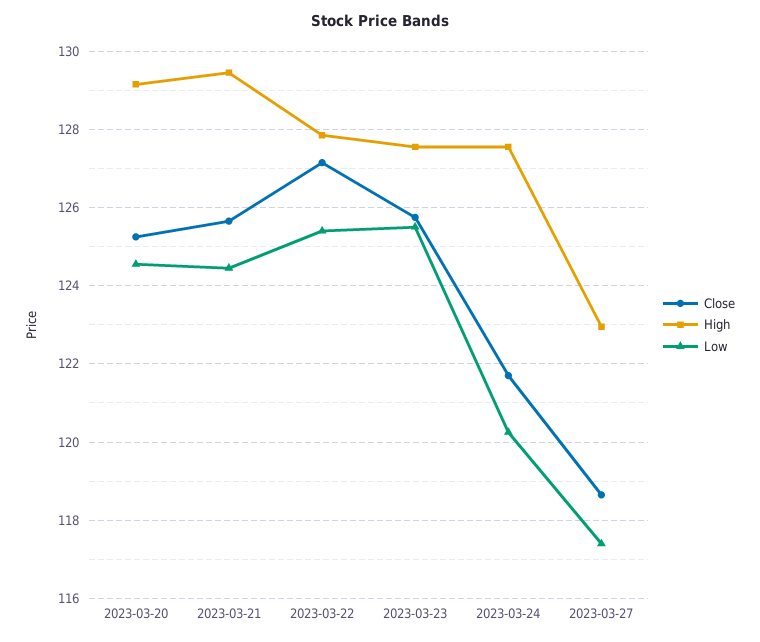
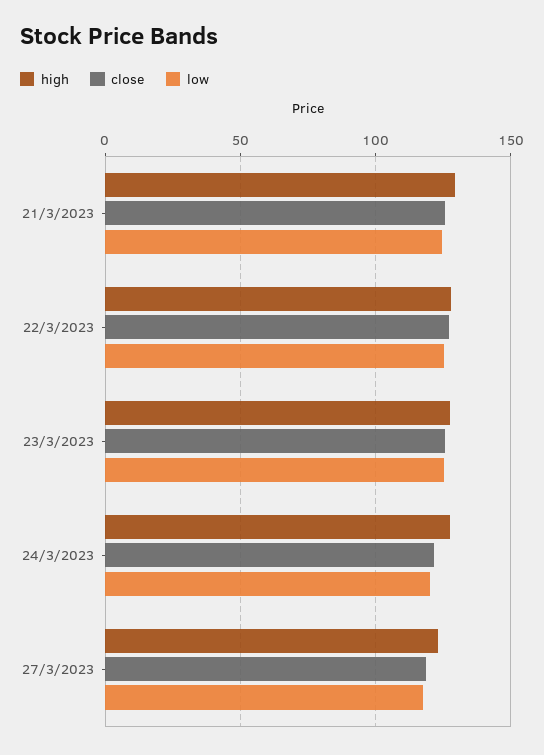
Close, 2023-03-20: 125.2 -> none
High, 2023-03-20: 129.2 -> none
Low, 2023-03-20: 124.6 -> none

